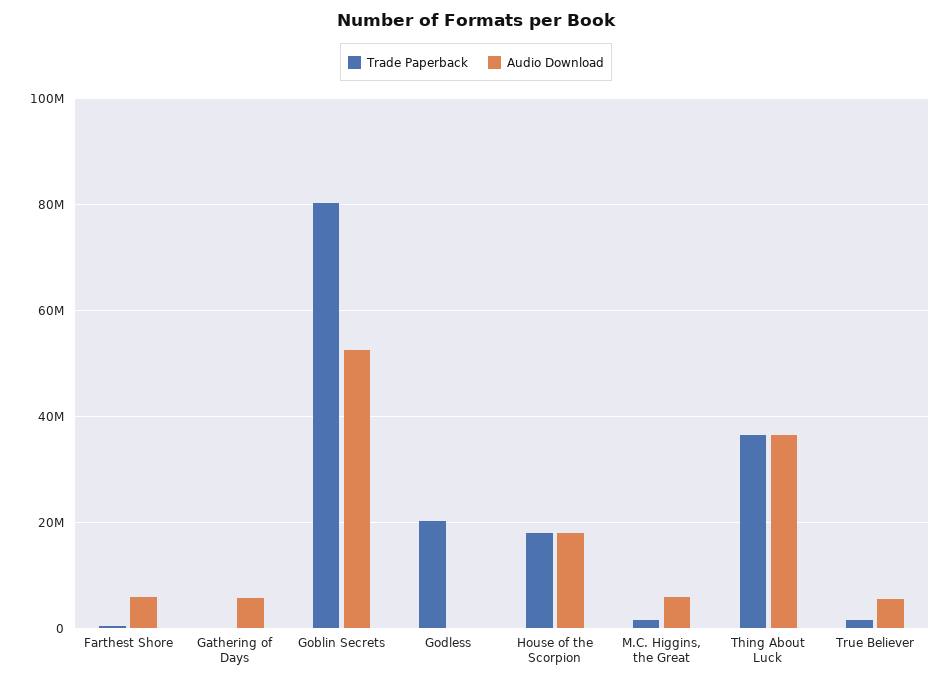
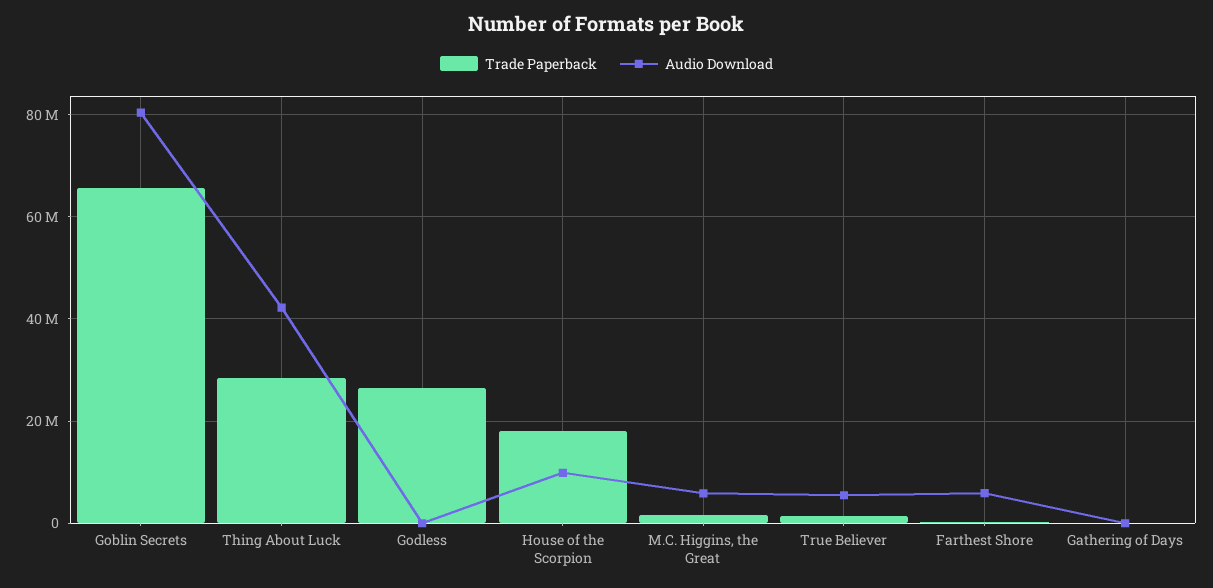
Audio Download, Gathering of Days: 6000000 -> 0
Trade Paperback, Goblin Secrets: 80000000 -> 66000000
Audio Download, Goblin Secrets: 52000000 -> 80000000
Trade Paperback, Godless: 20000000 -> 26000000
Audio Download, House of the Scorpion: 18000000 -> 10000000
Trade Paperback, Thing About Luck: 36000000 -> 28000000
Audio Download, Thing About Luck: 36000000 -> 42000000

